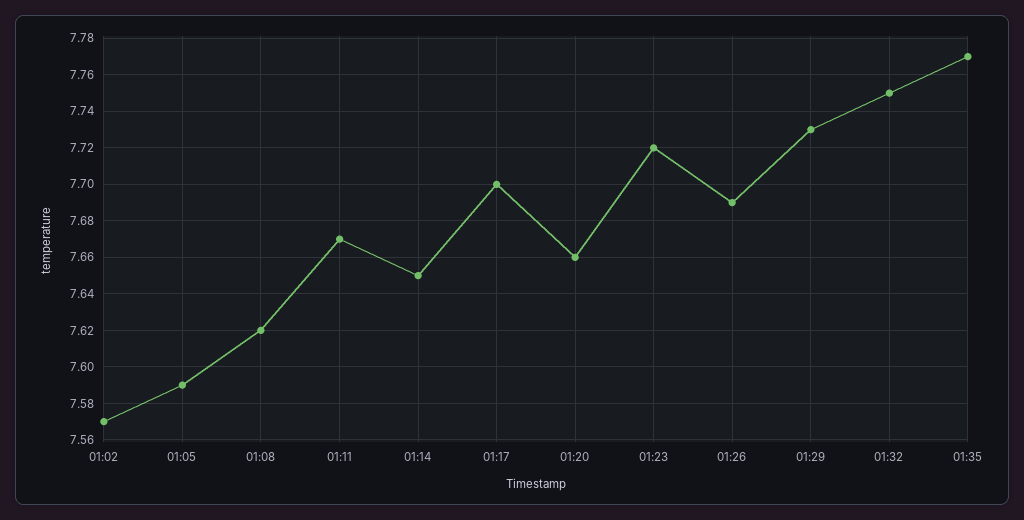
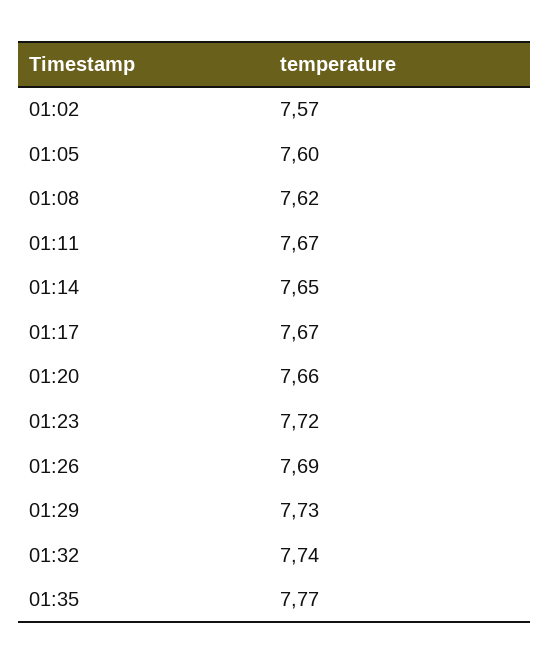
01:05: 7.59 -> 7.6
01:17: 7.7 -> 7.67
01:32: 7.75 -> 7.74

